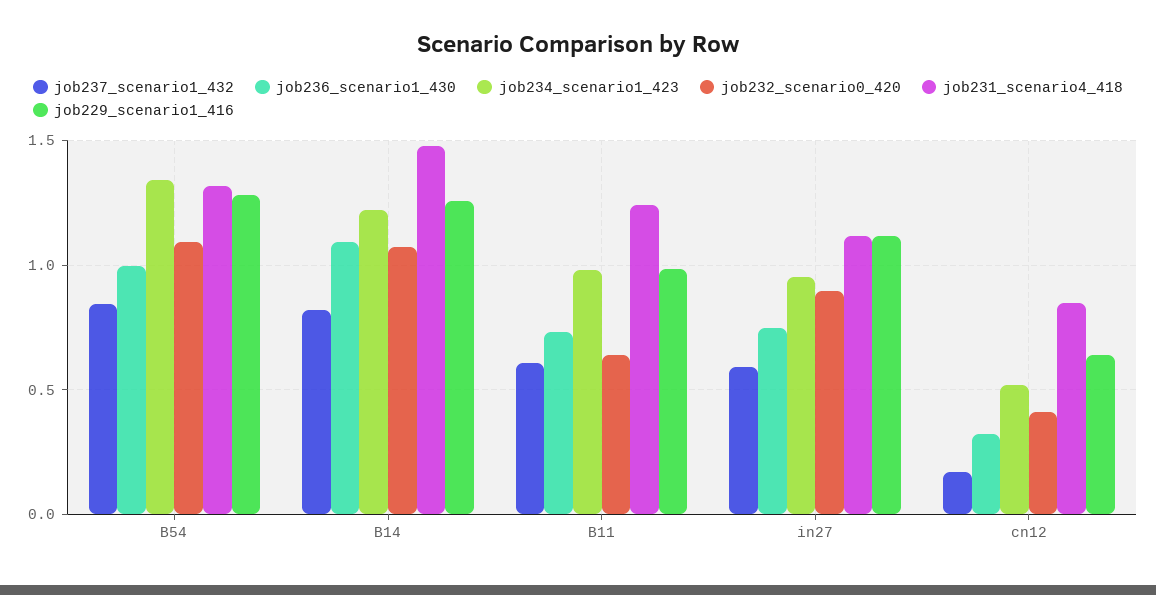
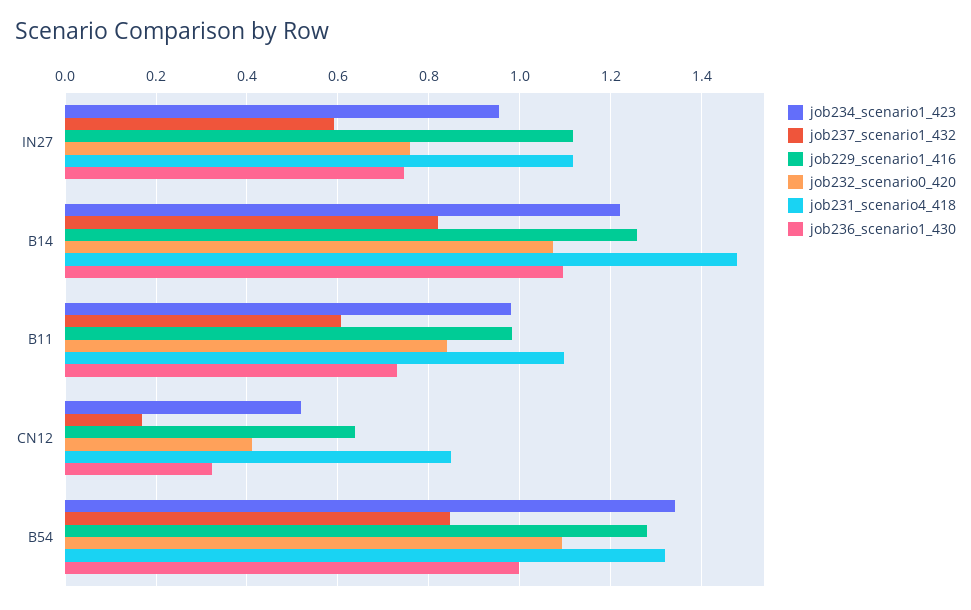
job232_scenario0_420, B11: 0.65 -> 0.84
job231_scenario4_418, B11: 1.25 -> 1.1
job232_scenario0_420, in27: 0.9 -> 0.76

